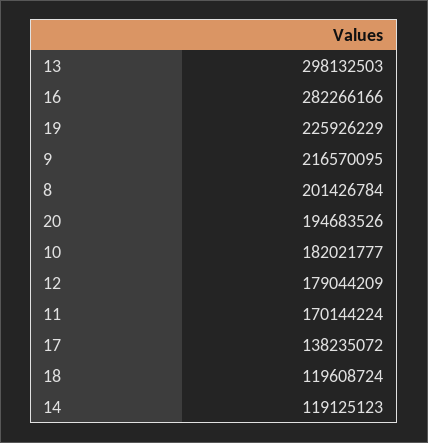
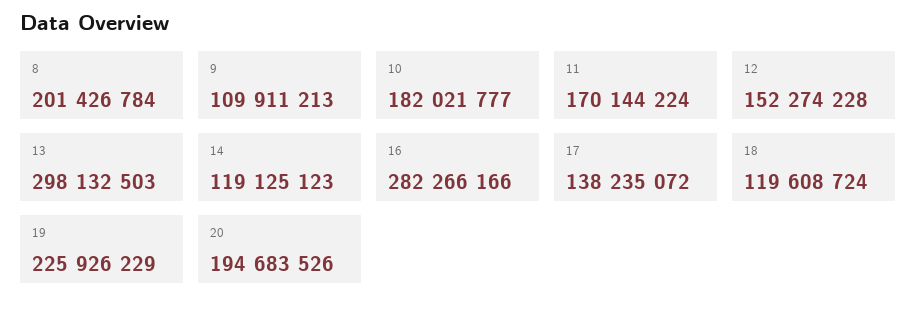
9: 216570095 -> 109911213
12: 179044209 -> 152274228

